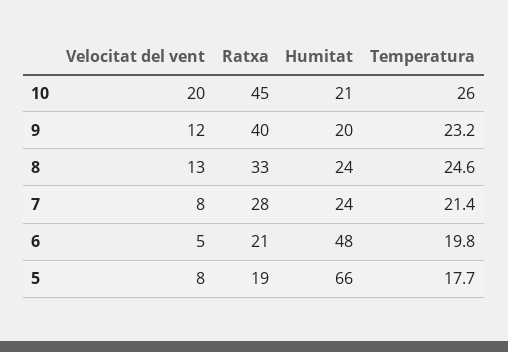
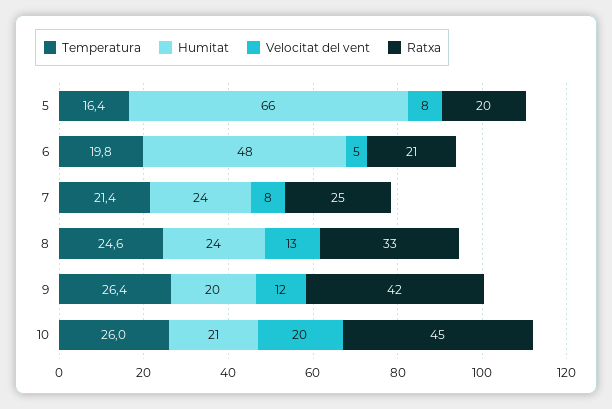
Ratxa, 9: 40 -> 42
Temperatura, 9: 23.2 -> 26.4
Ratxa, 7: 28 -> 25
Ratxa, 5: 19 -> 20
Temperatura, 5: 17.7 -> 16.4

